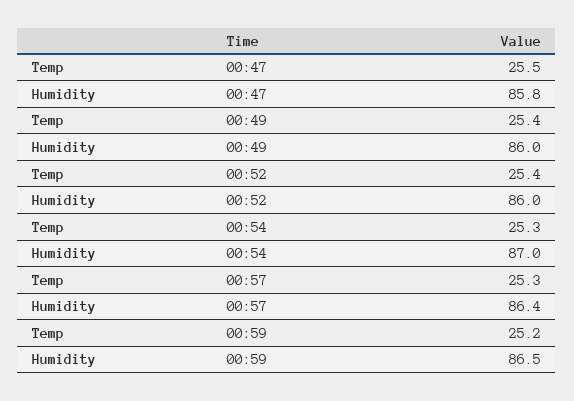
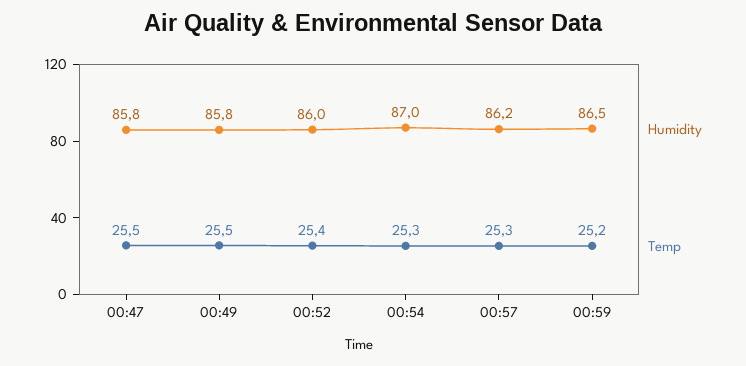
Temp, 00:49: 25.4 -> 25.5
Humidity, 00:49: 86 -> 85.8
Humidity, 00:57: 86.4 -> 86.2

